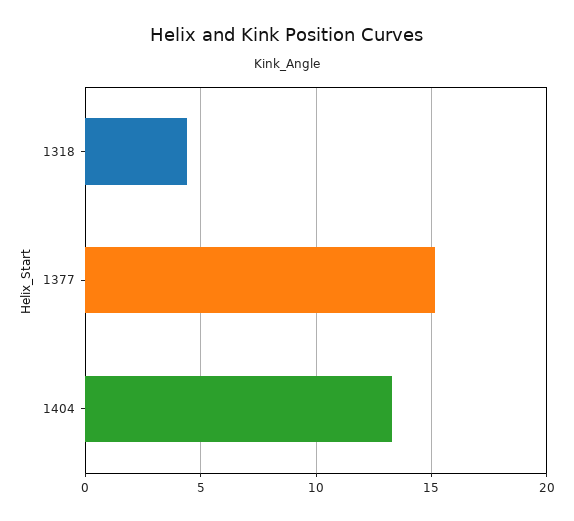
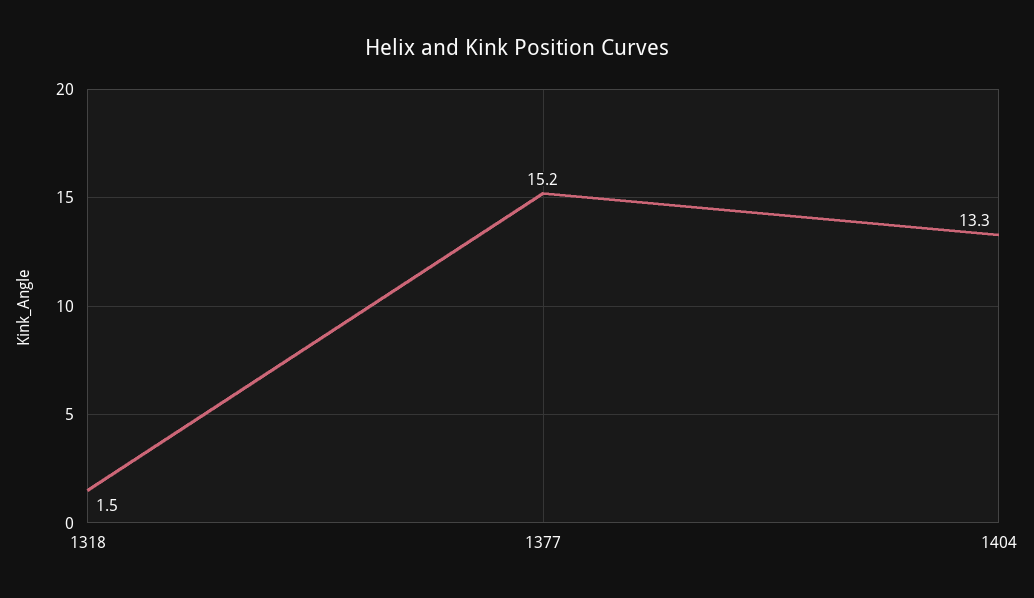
1318: 4.5 -> 1.5

